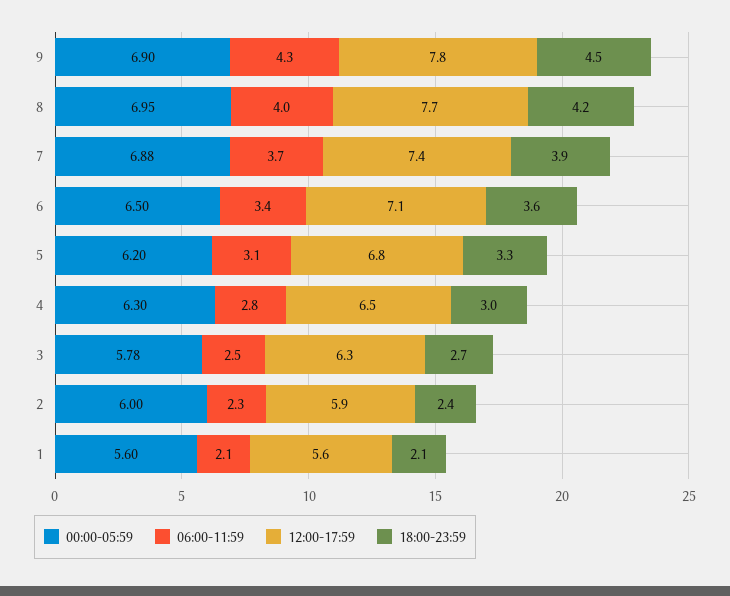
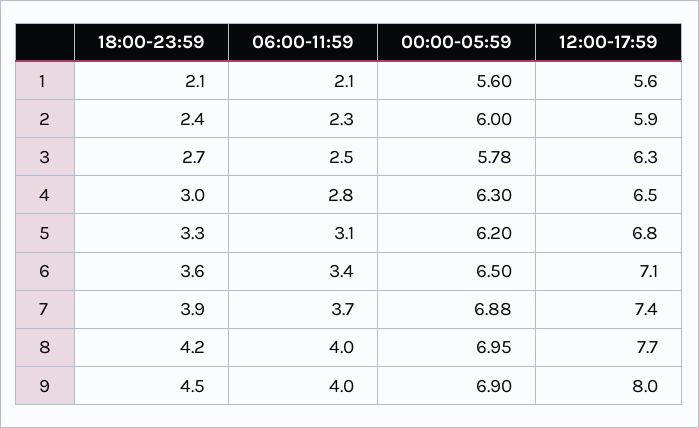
06:00-11:59, 9: 4.3 -> 4
12:00-17:59, 9: 7.8 -> 8

